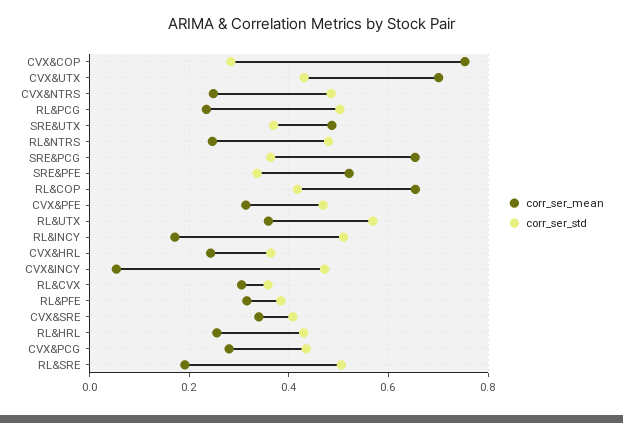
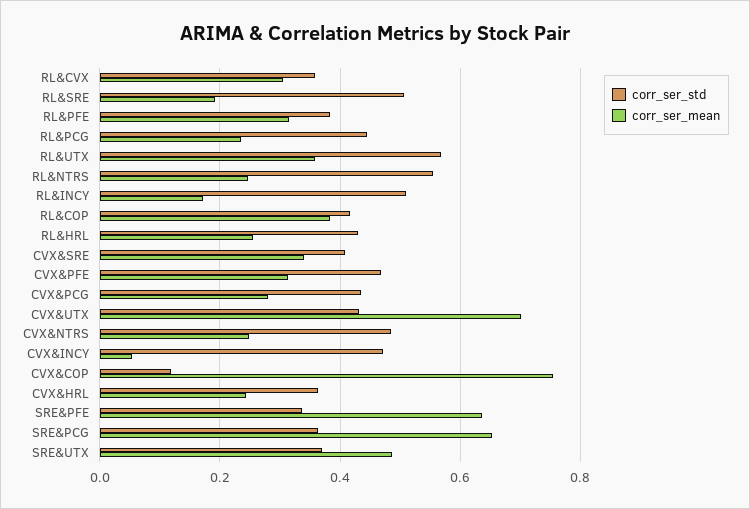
corr_ser_std, CVX&COP: 0.28 -> 0.12
corr_ser_std, RL&PCG: 0.5 -> 0.44
corr_ser_std, RL&NTRS: 0.48 -> 0.56
corr_ser_mean, SRE&PFE: 0.52 -> 0.64
corr_ser_mean, RL&COP: 0.66 -> 0.38

